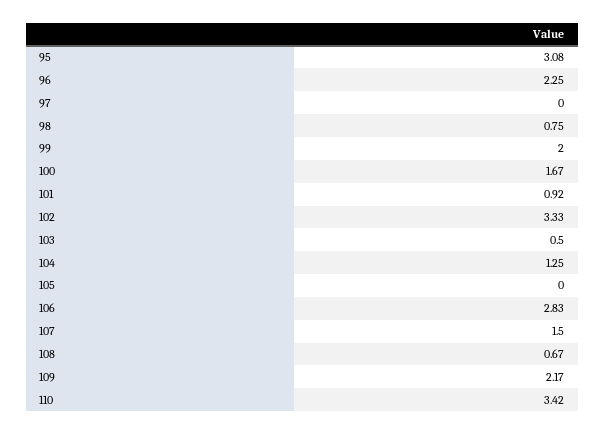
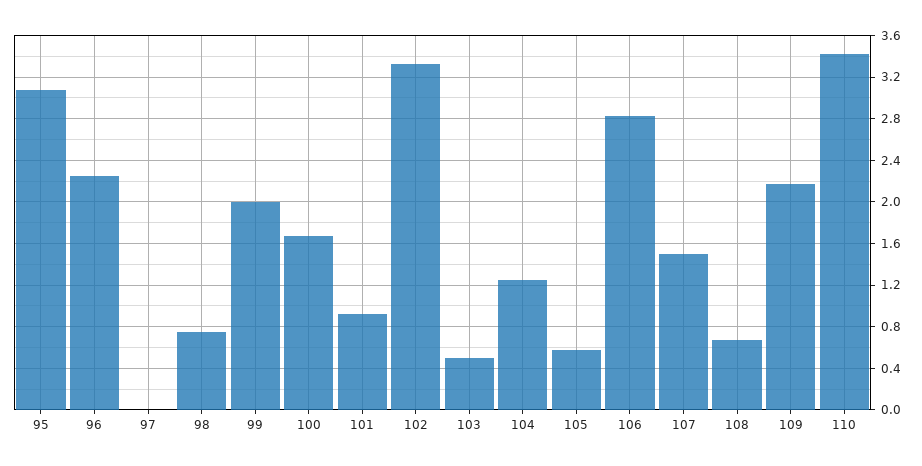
105: 0 -> 0.6

